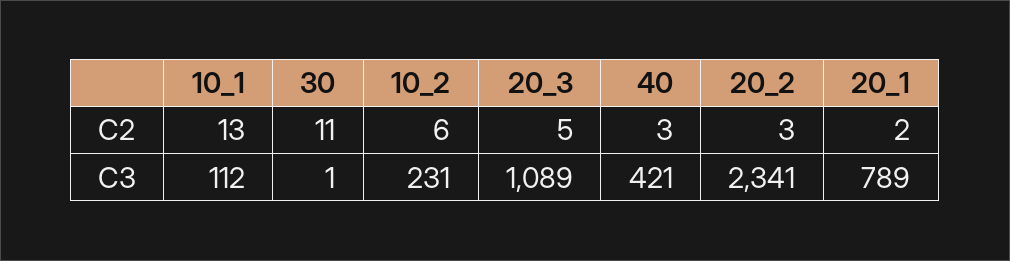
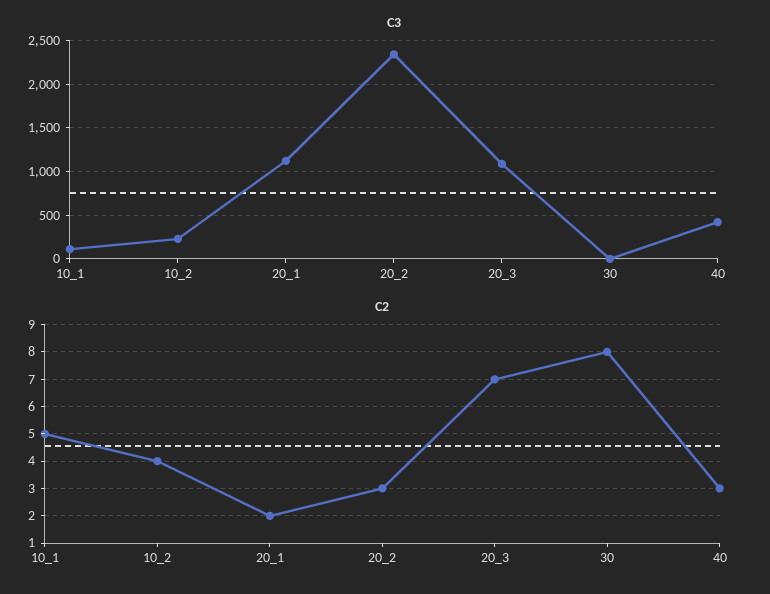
C2, 10_1: 13 -> 5
C2, 30: 11 -> 8
C2, 10_2: 6 -> 4
C2, 20_3: 5 -> 7
C3, 20_1: 789 -> 1100

